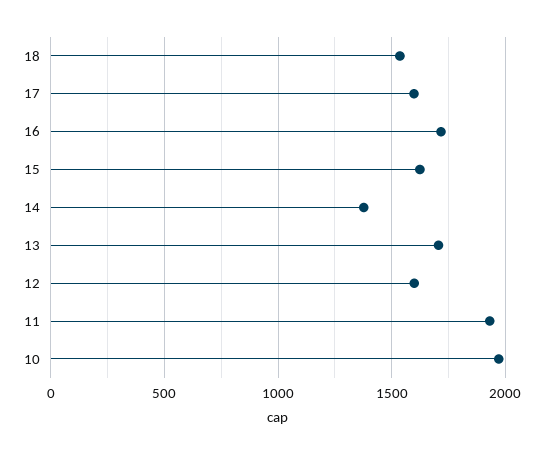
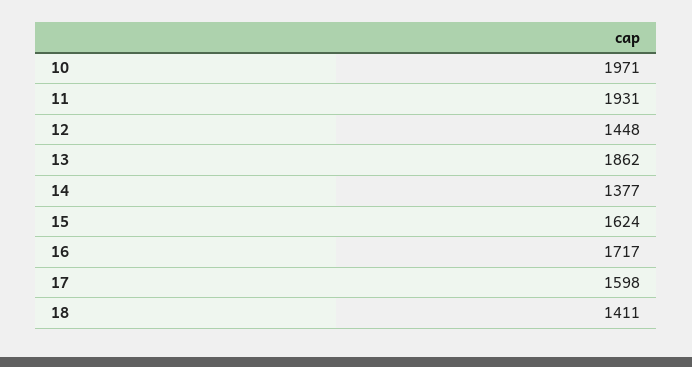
18: 1550 -> 1411
13: 1700 -> 1862
12: 1600 -> 1448

